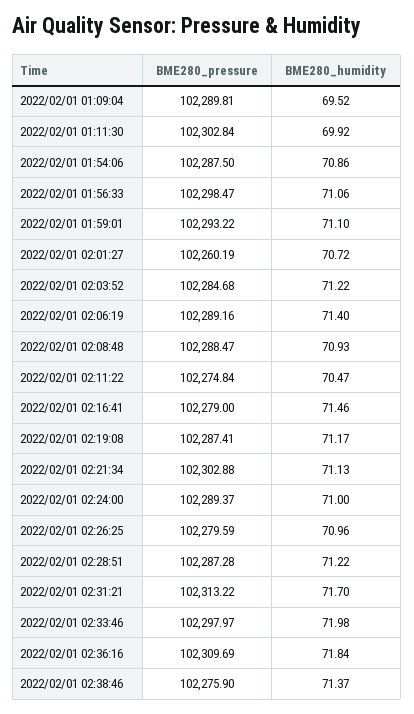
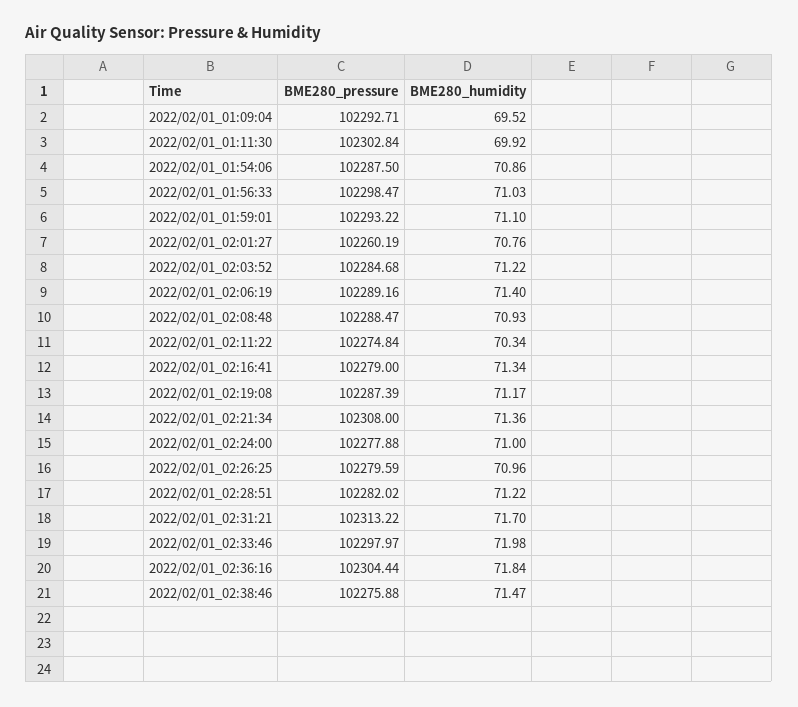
BME280_pressure, 2022/02/01 01:09:04: 102289.81 -> 102292.71
BME280_humidity, 2022/02/01 01:56:33: 71.06 -> 71.03
BME280_humidity, 2022/02/01 02:01:27: 70.72 -> 70.76
BME280_humidity, 2022/02/01 02:11:22: 70.47 -> 70.34
BME280_humidity, 2022/02/01 02:16:41: 71.46 -> 71.34
BME280_pressure, 2022/02/01 02:19:08: 102287.41 -> 102287.39
BME280_pressure, 2022/02/01 02:21:34: 102302.88 -> 102308
BME280_humidity, 2022/02/01 02:21:34: 71.13 -> 71.36
BME280_pressure, 2022/02/01 02:24:00: 102289.37 -> 102277.88
BME280_pressure, 2022/02/01 02:28:51: 102287.28 -> 102282.02
BME280_pressure, 2022/02/01 02:36:16: 102309.69 -> 102304.44
BME280_pressure, 2022/02/01 02:38:46: 102275.9 -> 102275.88
BME280_humidity, 2022/02/01 02:38:46: 71.37 -> 71.47

